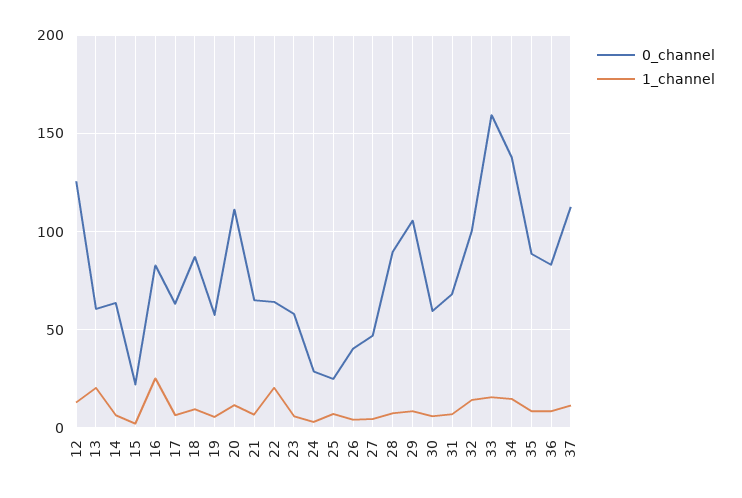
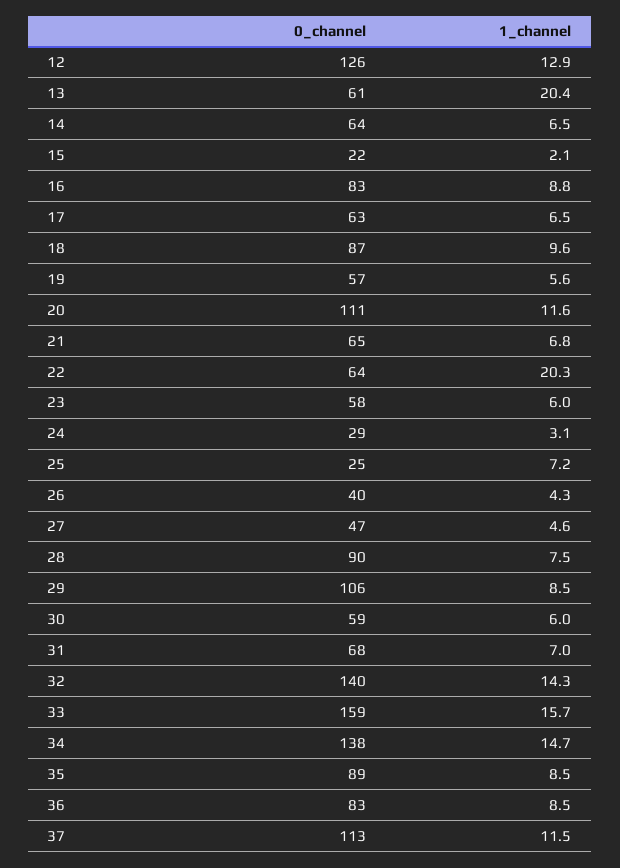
1_channel, 16: 25 -> 8.8
0_channel, 32: 100 -> 140

